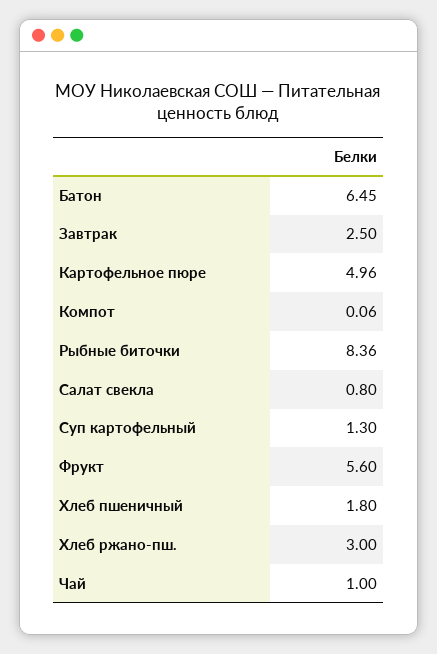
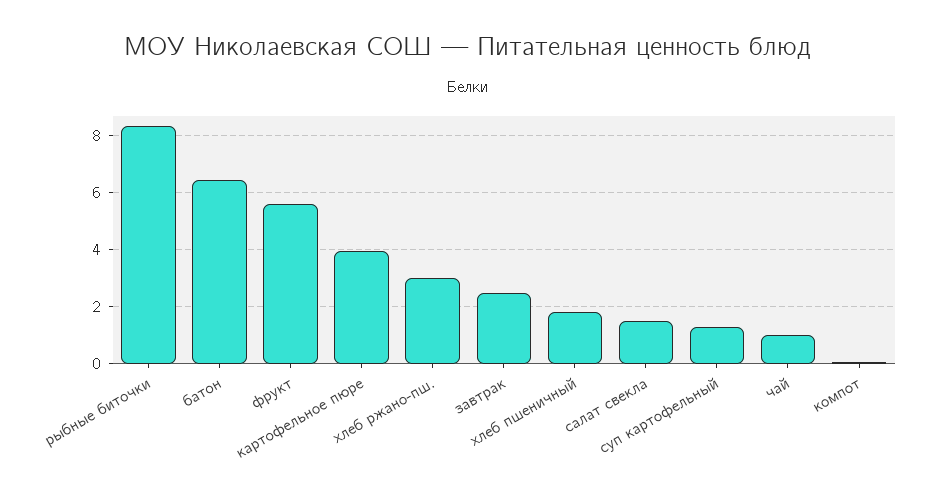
Картофельное пюре: 4.96 -> 4
Салат свекла: 0.8 -> 1.5

